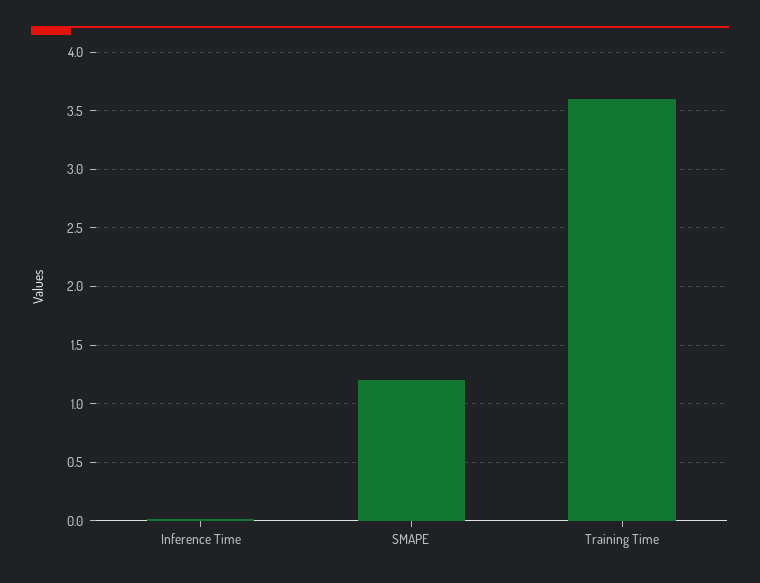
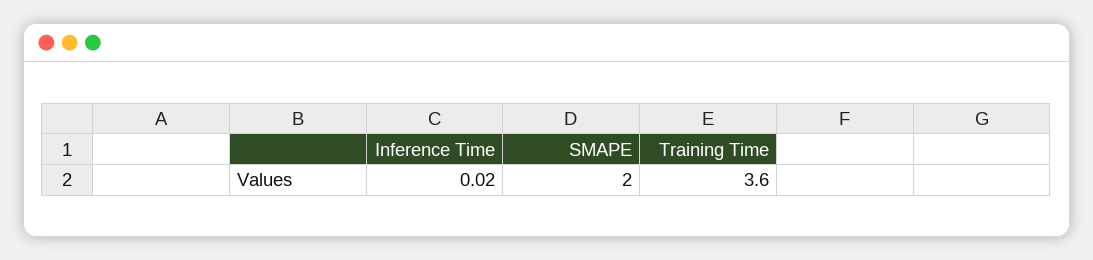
SMAPE: 1.2 -> 2

